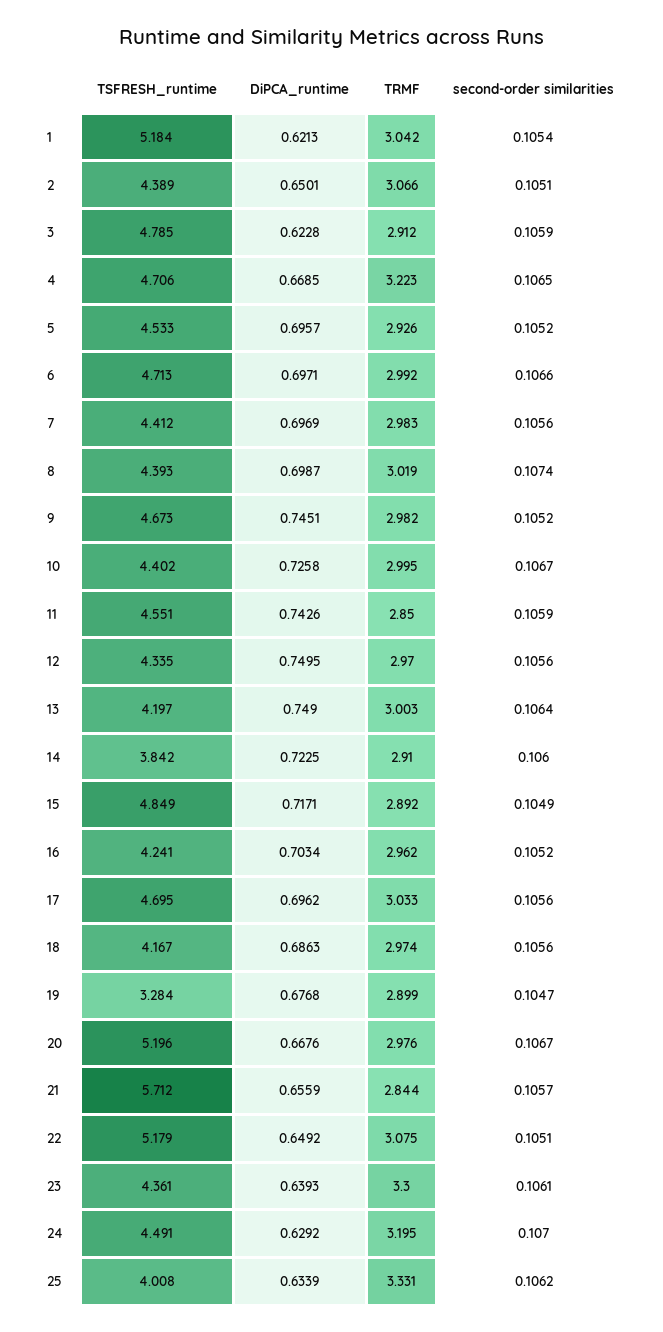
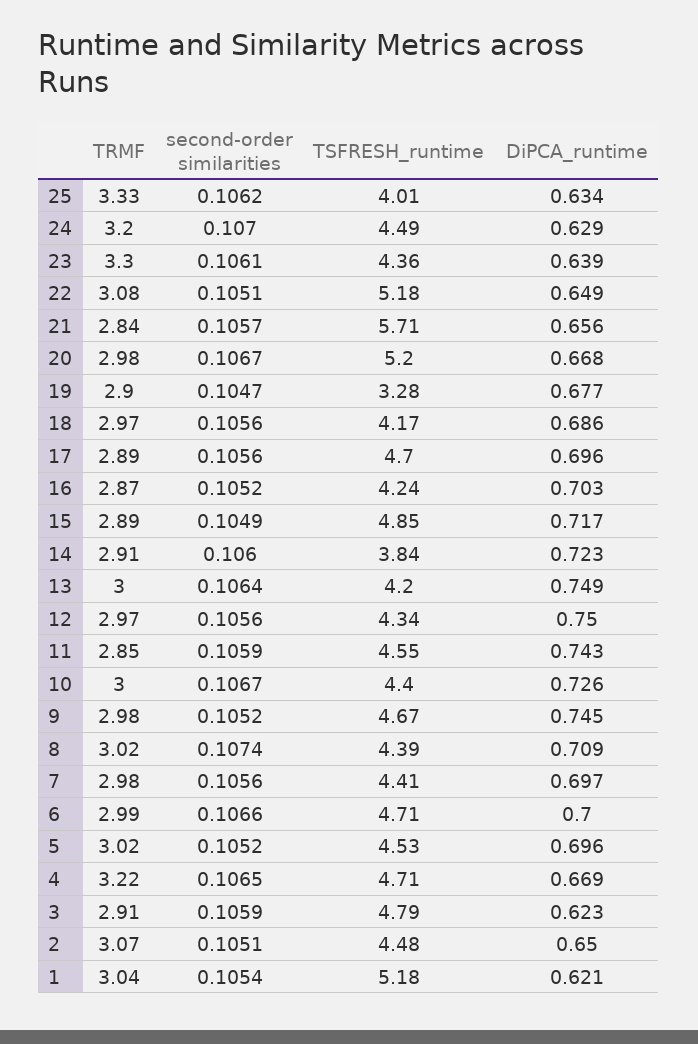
TSFRESH_runtime, 2: 4.389 -> 4.48
TRMF, 5: 2.926 -> 3.02
DiPCA_runtime, 6: 0.6971 -> 0.7
DiPCA_runtime, 8: 0.6987 -> 0.709
TRMF, 16: 2.962 -> 2.87
TRMF, 17: 3.033 -> 2.89

